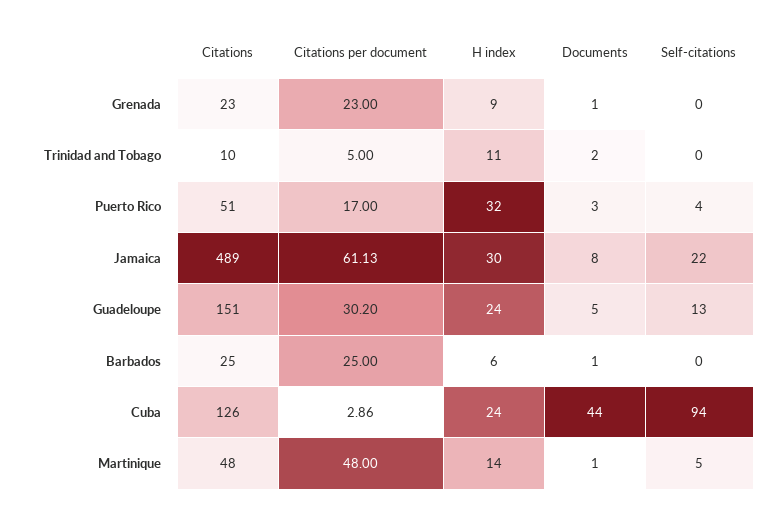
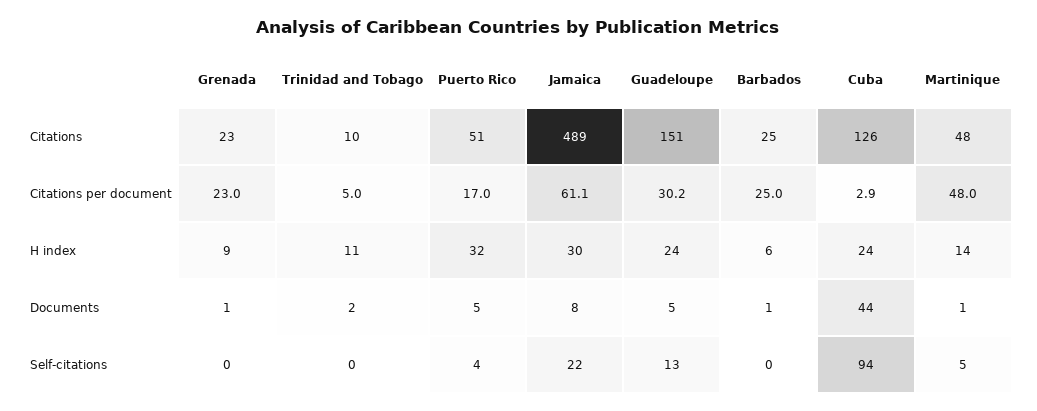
Documents, Puerto Rico: 3 -> 5

